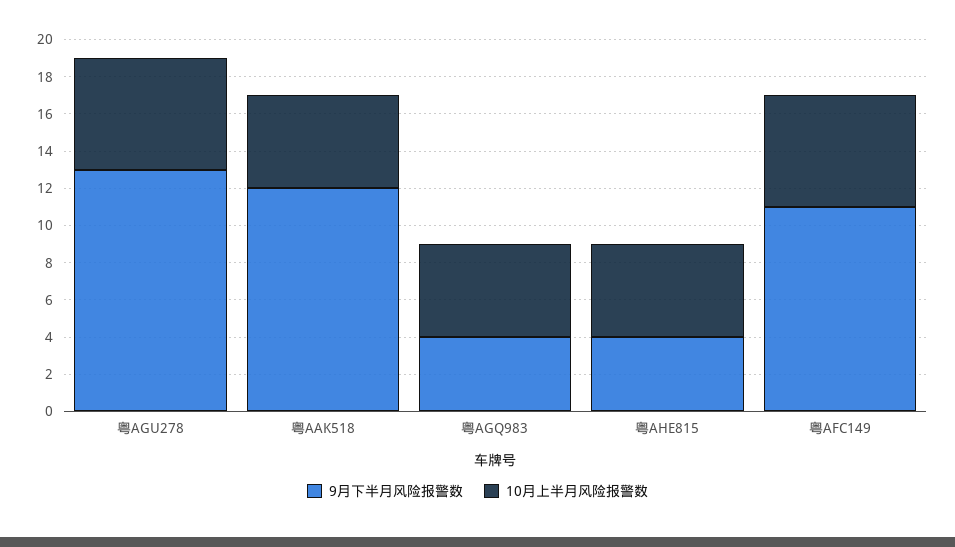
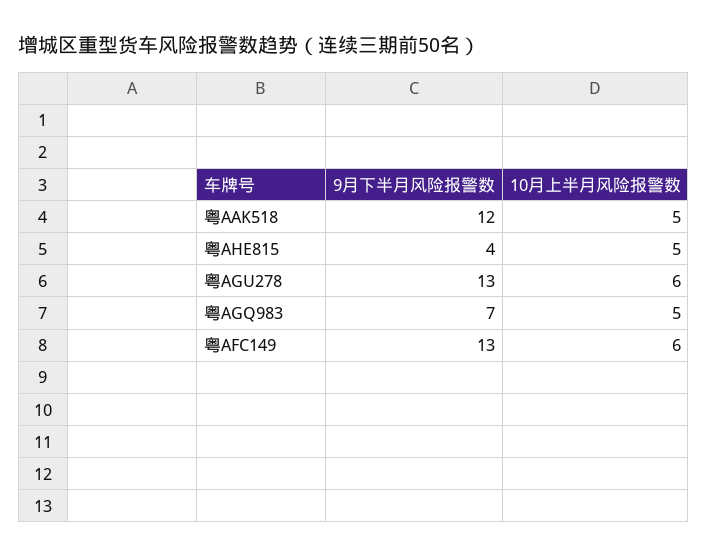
9月下半月风险报警数, 粤AGQ983: 4 -> 7
9月下半月风险报警数, 粤AFC149: 11 -> 13

